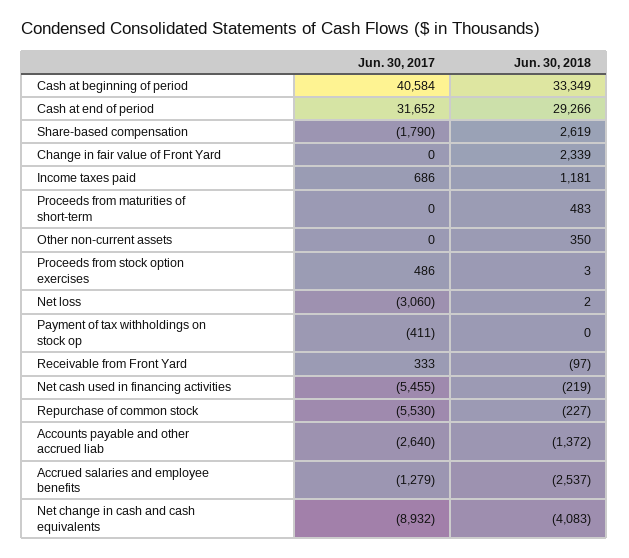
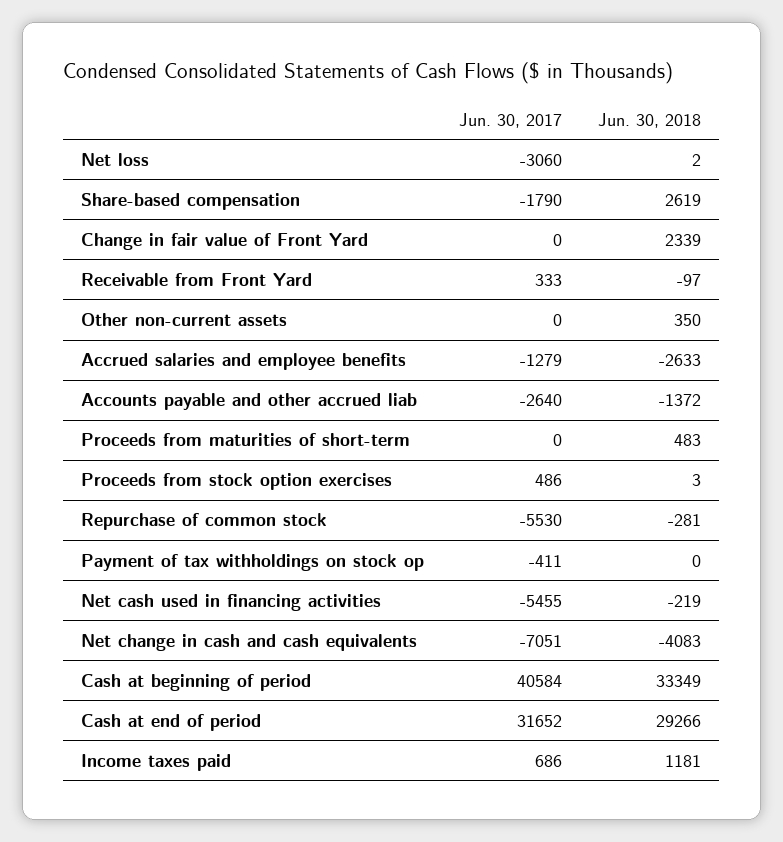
Jun. 30, 2018, Repurchase of common stock: -227 -> -281
Jun. 30, 2018, Accrued salaries and employee benefits: -2537 -> -2633
Jun. 30, 2017, Net change in cash and cash equivalents: -8932 -> -7051

